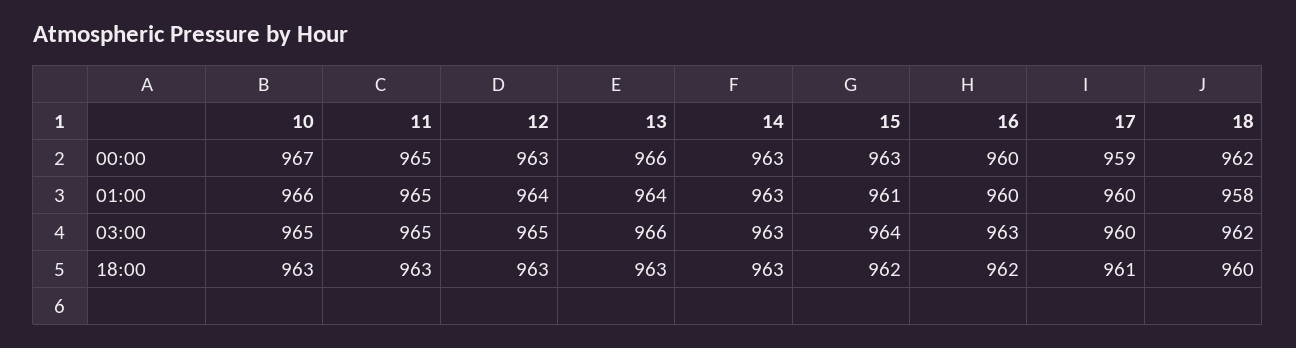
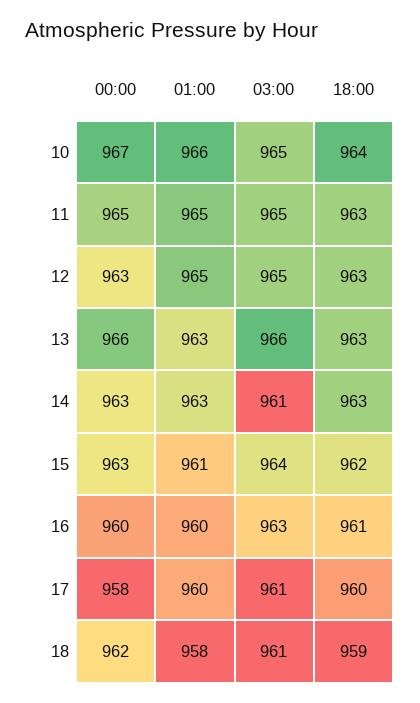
17, 00:00: 959 -> 958
12, 01:00: 964 -> 965
13, 01:00: 964 -> 963
14, 03:00: 963 -> 961
17, 03:00: 960 -> 961
18, 03:00: 962 -> 961
10, 18:00: 963 -> 964
16, 18:00: 962 -> 961
17, 18:00: 961 -> 960
18, 18:00: 960 -> 959

